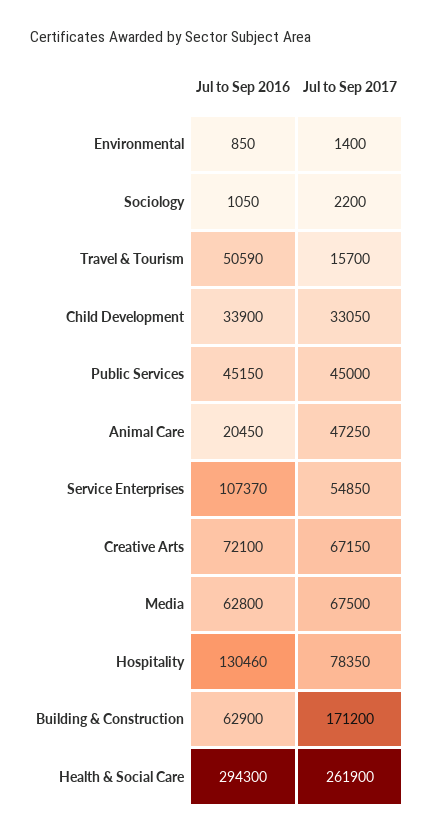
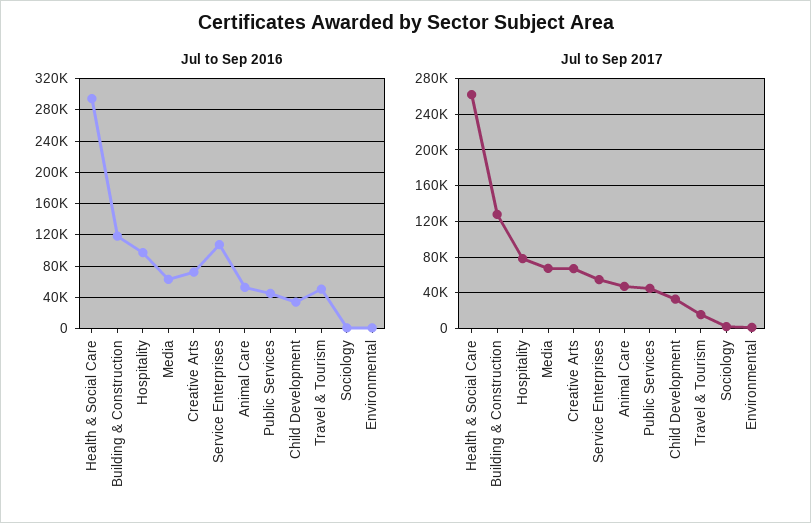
Jul to Sep 2016, Animal Care: 20450 -> 50000
Jul to Sep 2016, Hospitality: 130460 -> 100000
Jul to Sep 2016, Building & Construction: 62900 -> 120000
Jul to Sep 2017, Building & Construction: 171200 -> 130000

